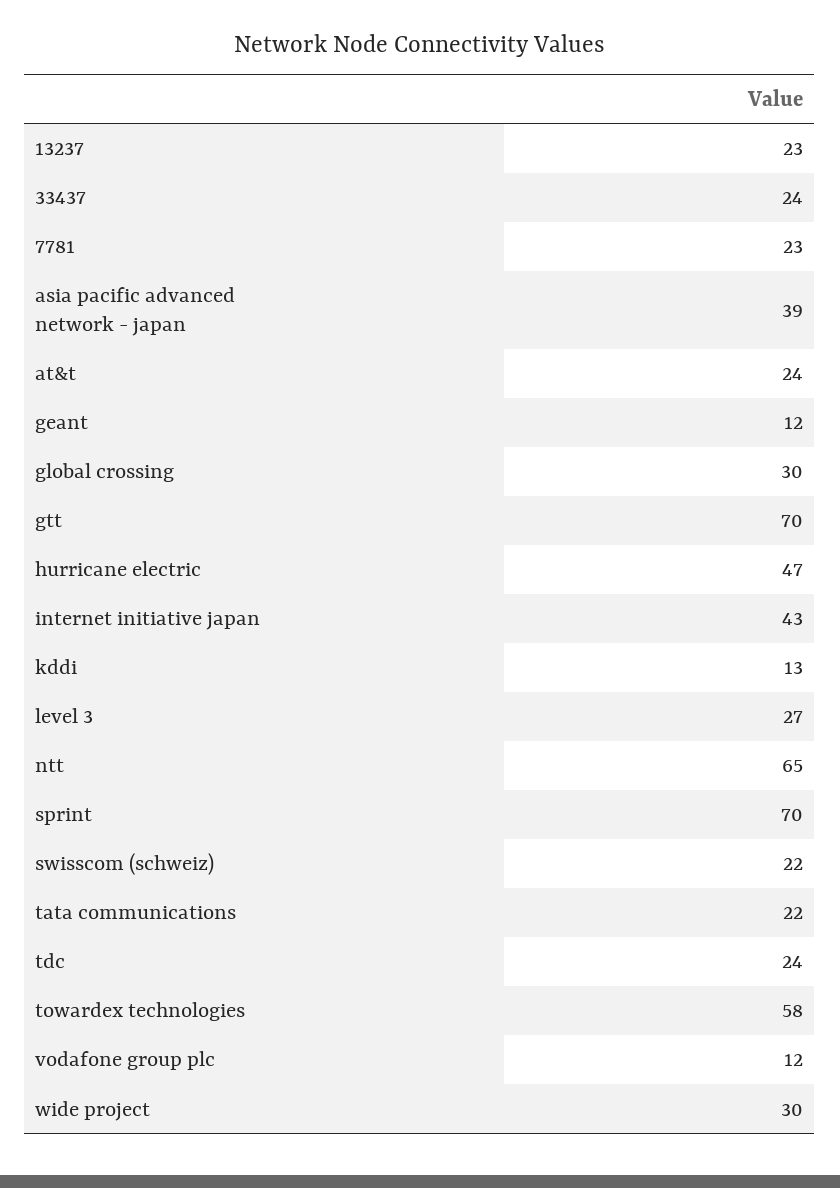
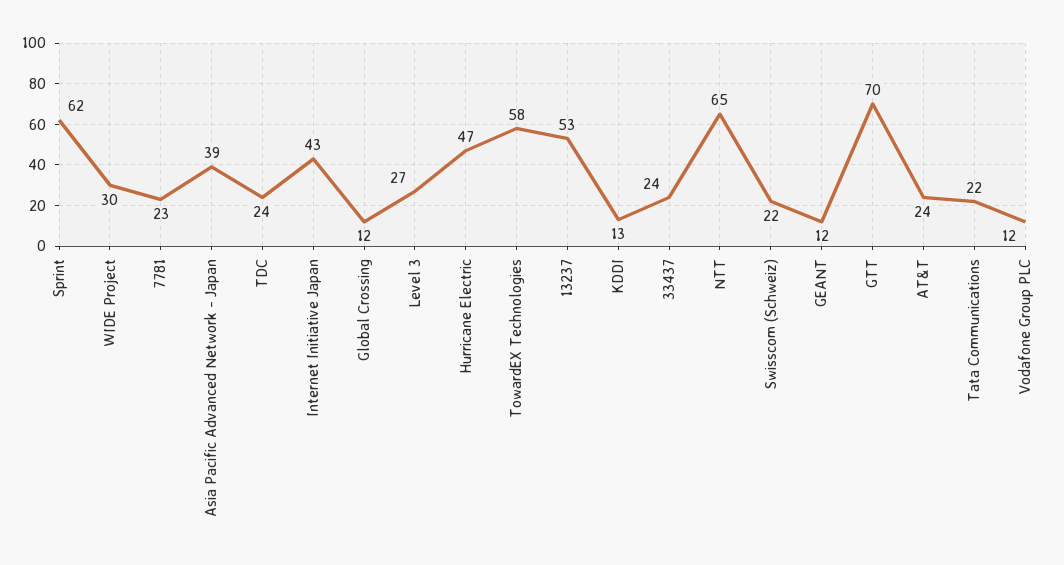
13237: 23 -> 53
global crossing: 30 -> 12
sprint: 70 -> 62

